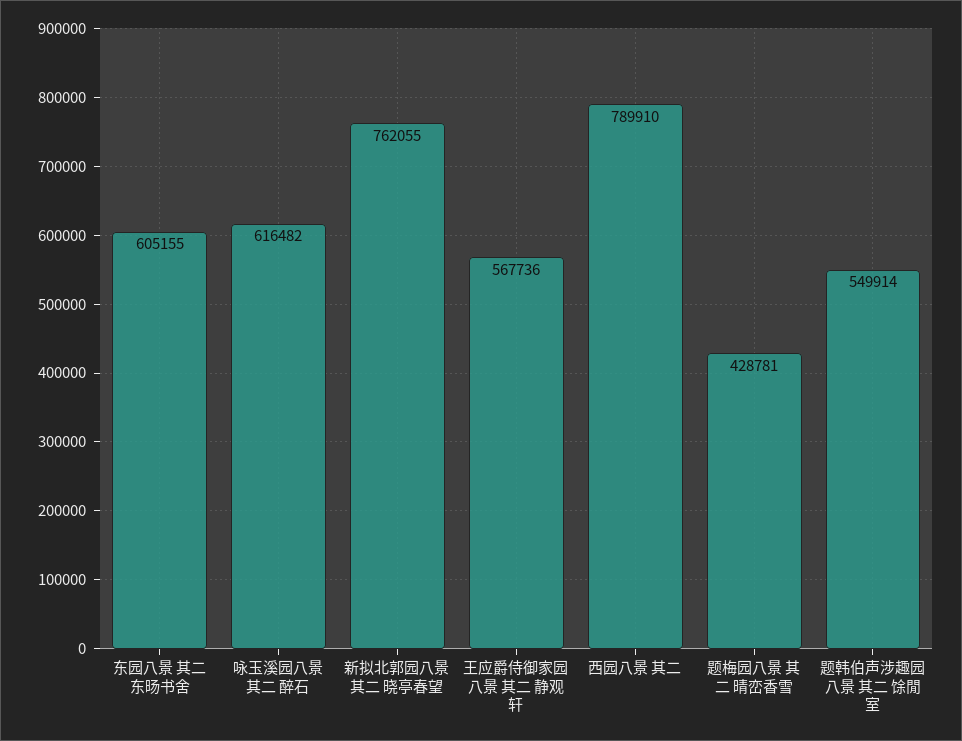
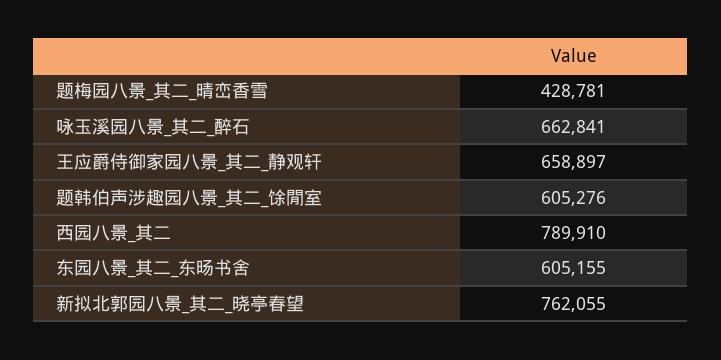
咏玉溪园八景 其二 醉石: 616482 -> 662841
王应爵侍御家园八景 其二 静观轩: 567736 -> 658897
题韩伯声涉趣园八景 其二 馀閒室: 549914 -> 605276

